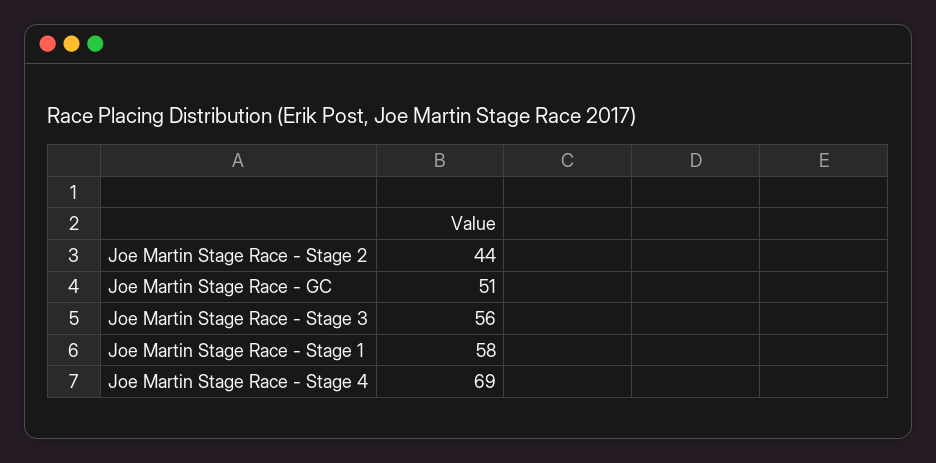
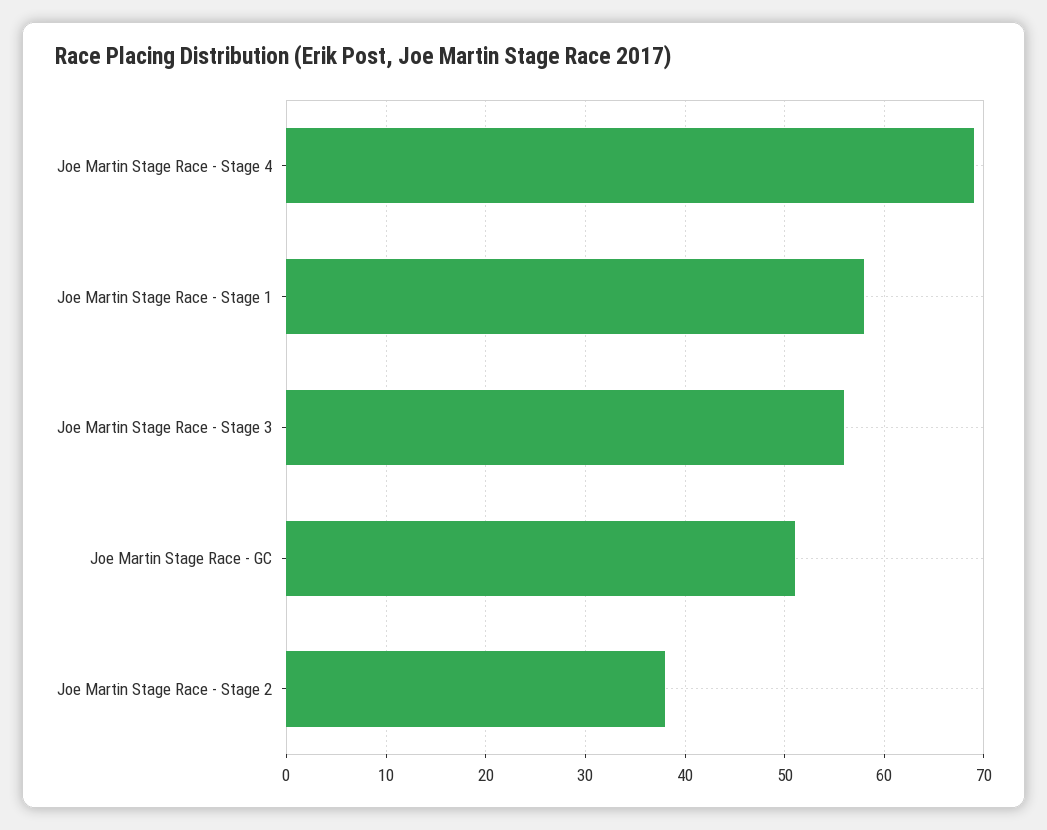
Joe Martin Stage Race - Stage 2: 44 -> 38

